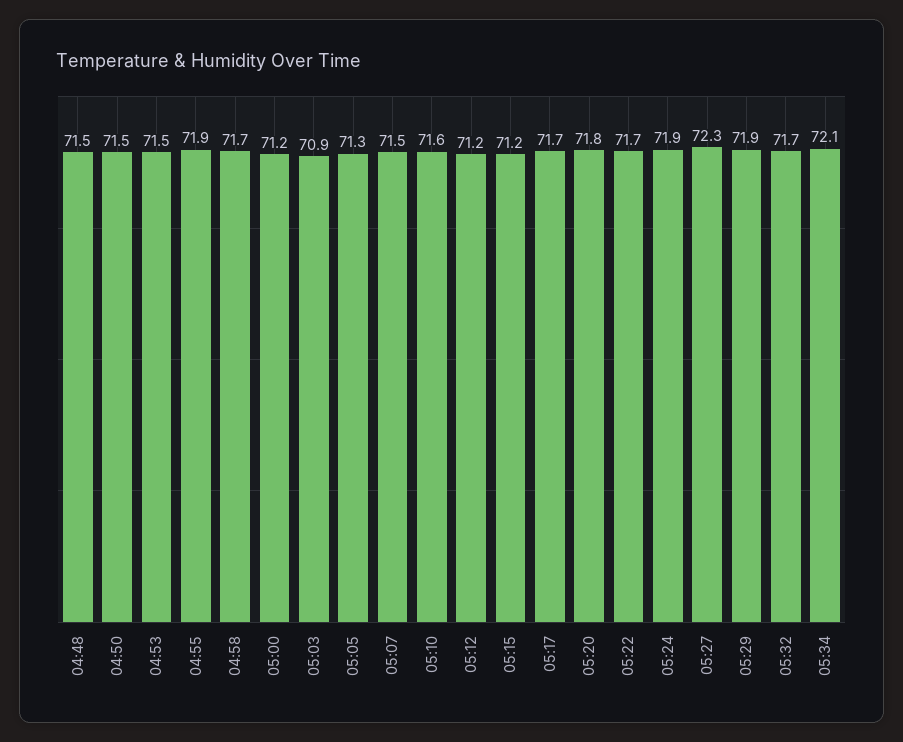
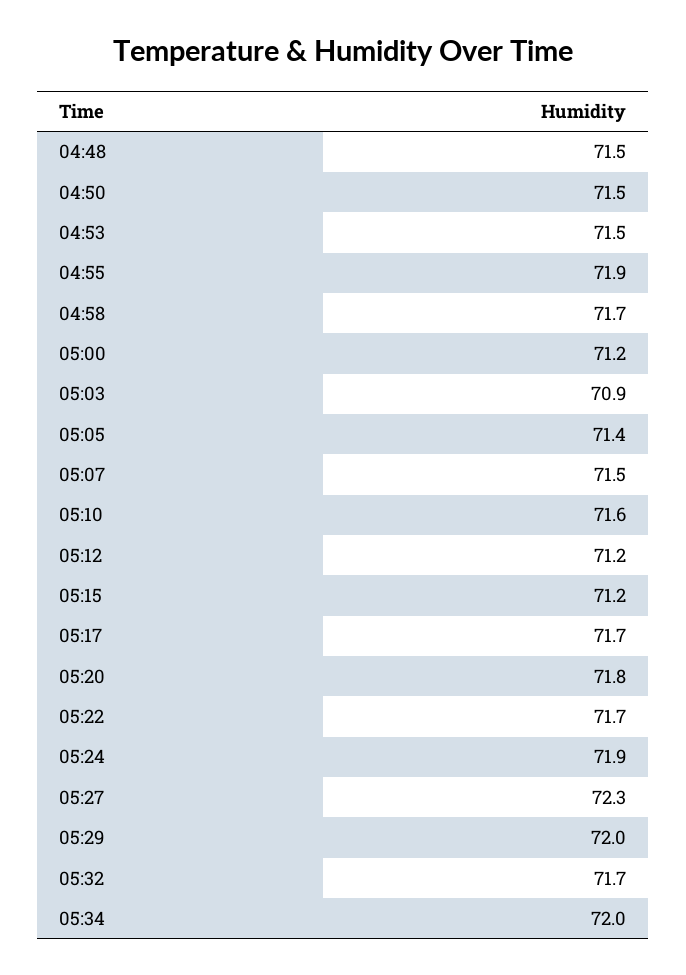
05:05: 71.3 -> 71.4
05:29: 71.9 -> 72
05:34: 72.1 -> 72

